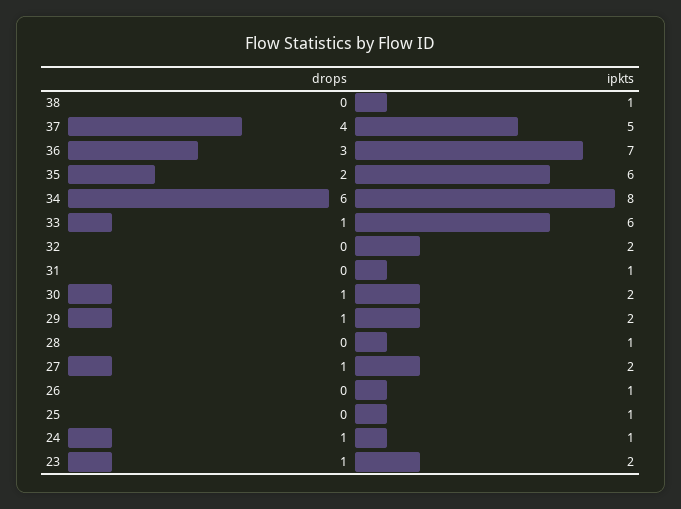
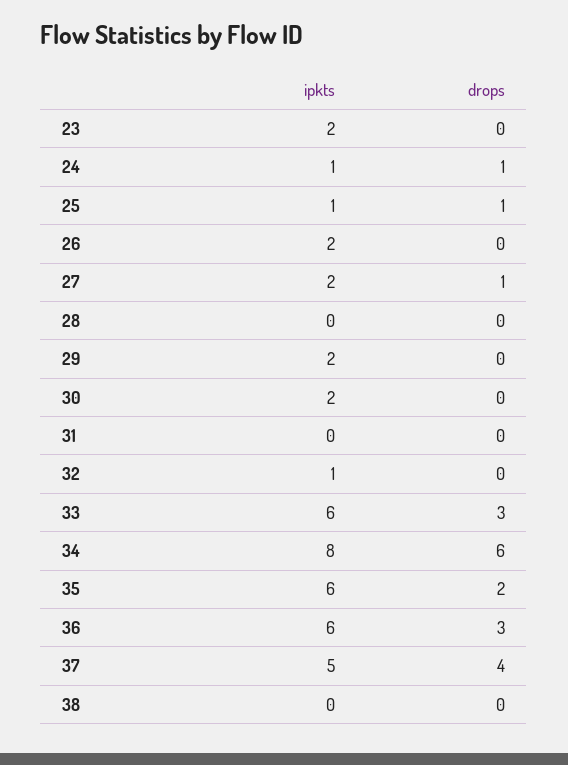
ipkts, 38: 1 -> 0
ipkts, 36: 7 -> 6
drops, 33: 1 -> 3
ipkts, 32: 2 -> 1
ipkts, 31: 1 -> 0
drops, 30: 1 -> 0
drops, 29: 1 -> 0
ipkts, 28: 1 -> 0
ipkts, 26: 1 -> 2
drops, 25: 0 -> 1
drops, 23: 1 -> 0

